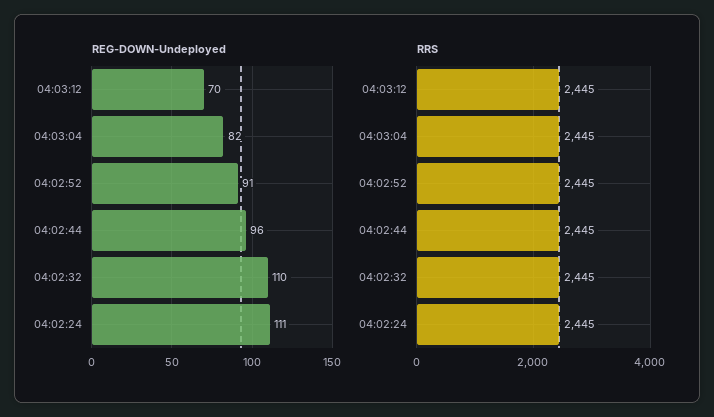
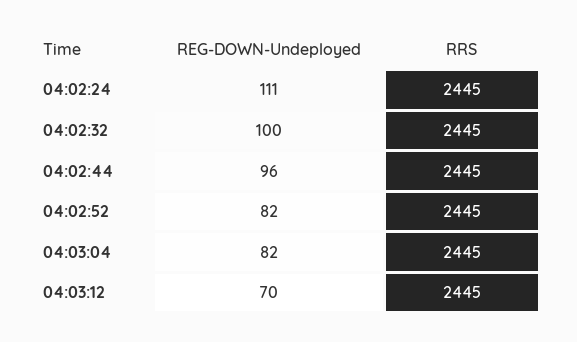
REG-DOWN-Undeployed, 04:02:52: 91 -> 82
REG-DOWN-Undeployed, 04:02:32: 110 -> 100

